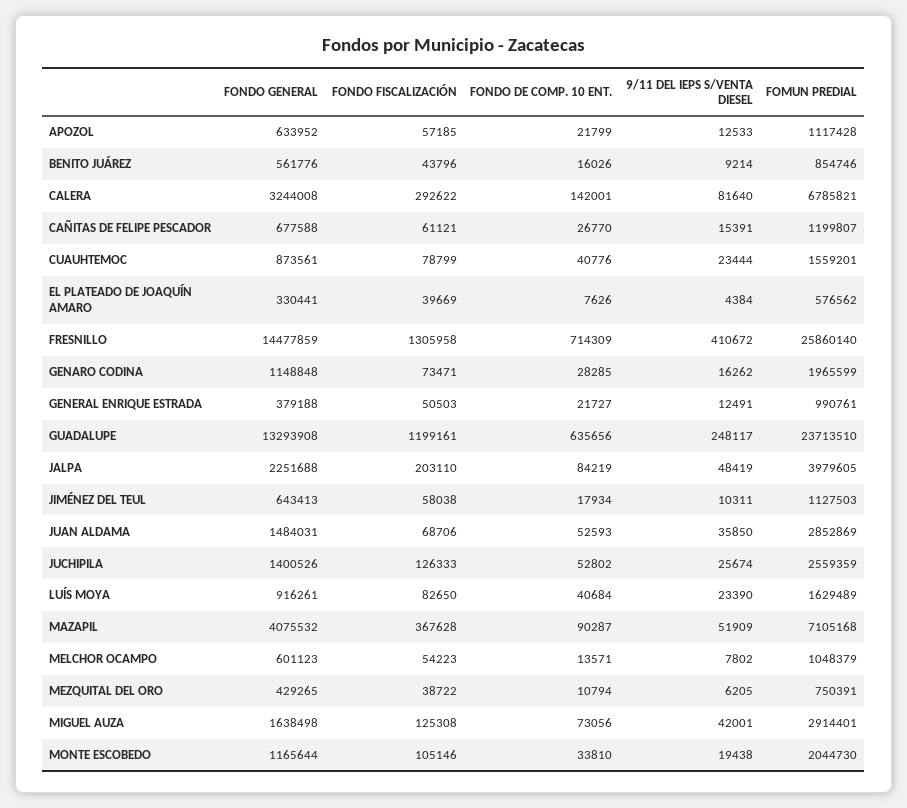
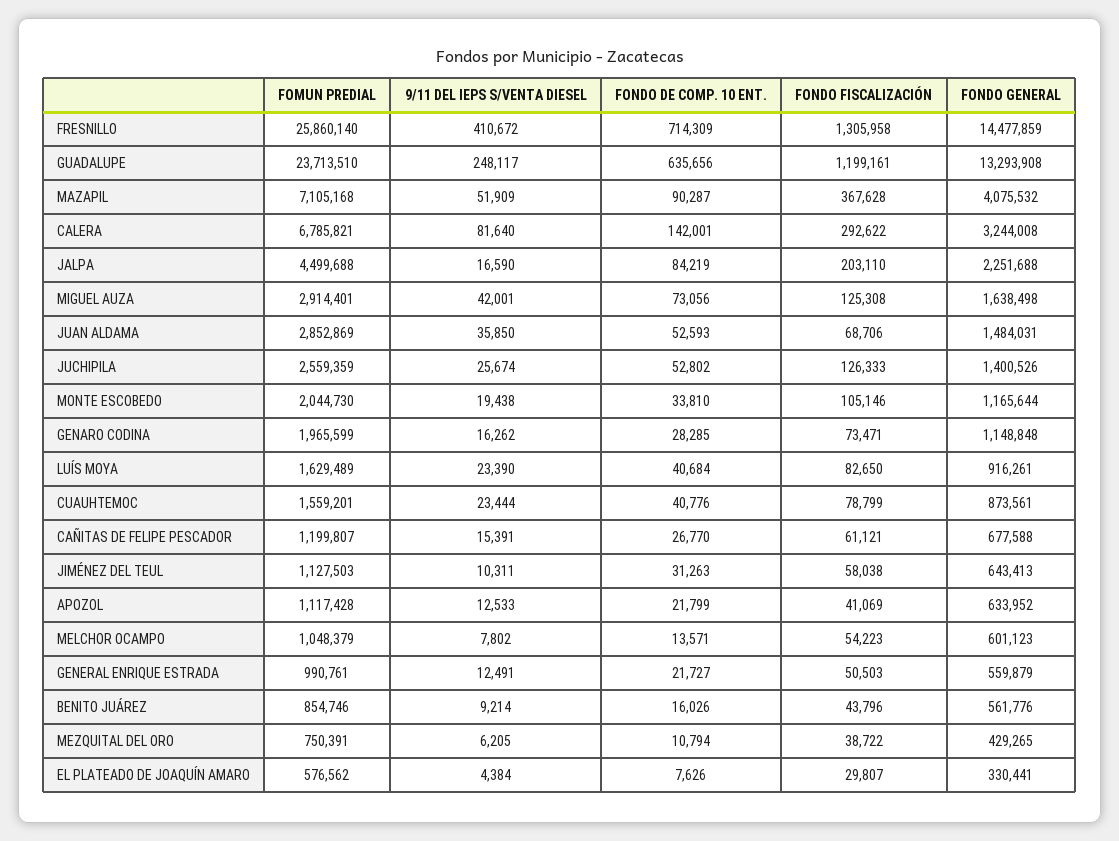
FONDO FISCALIZACIÓN, APOZOL: 57185 -> 41069
FONDO FISCALIZACIÓN, EL PLATEADO DE JOAQUÍN AMARO: 39669 -> 29807
FONDO GENERAL, GENERAL ENRIQUE ESTRADA: 379188 -> 559879
9/11 DEL IEPS S/VENTA DIESEL, JALPA: 48419 -> 16590
FOMUN PREDIAL, JALPA: 3979605 -> 4499688
FONDO DE COMP. 10 ENT., JIMÉNEZ DEL TEUL: 17934 -> 31263

